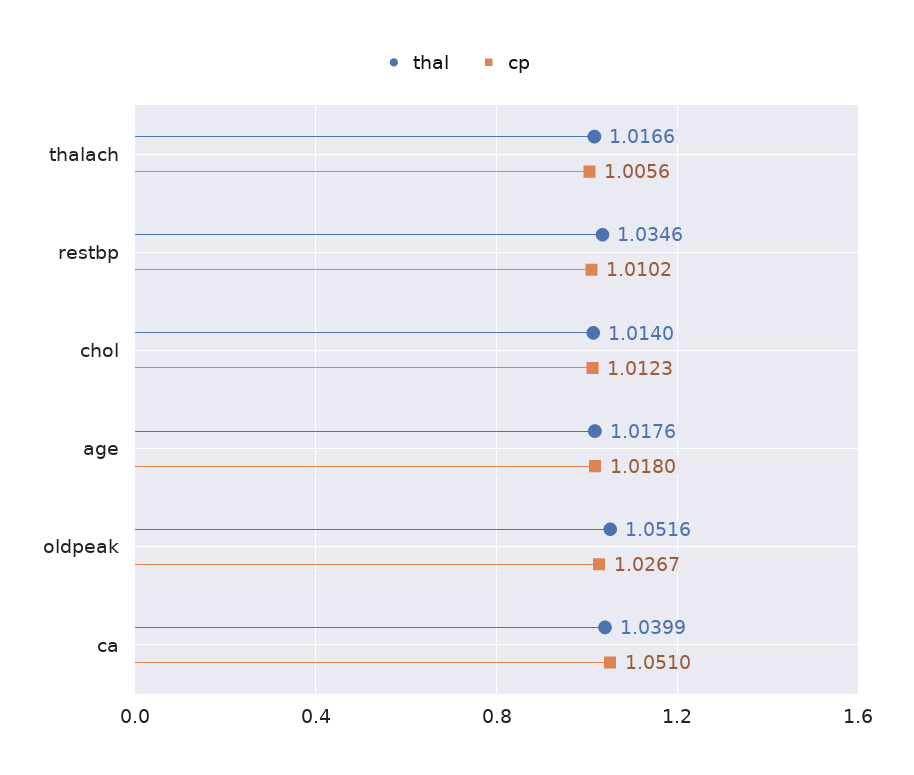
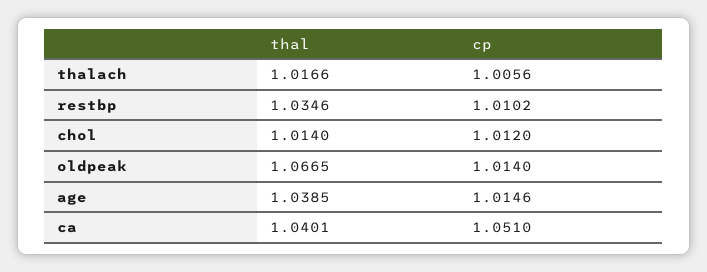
cp, chol: 1.0123 -> 1.012
thal, age: 1.0176 -> 1.0385
cp, age: 1.018 -> 1.0146
thal, oldpeak: 1.0516 -> 1.0665
cp, oldpeak: 1.0267 -> 1.014
thal, ca: 1.0399 -> 1.0401

